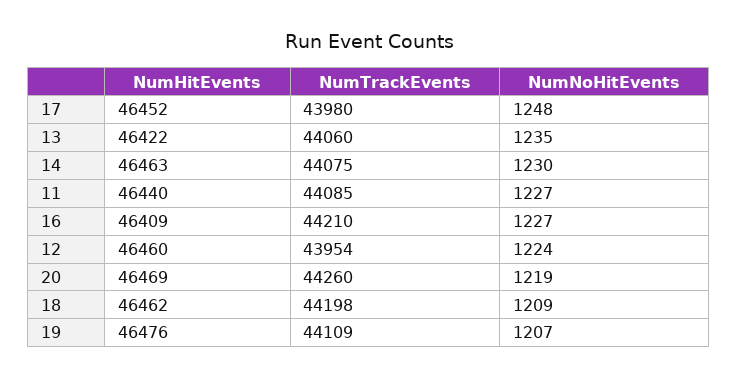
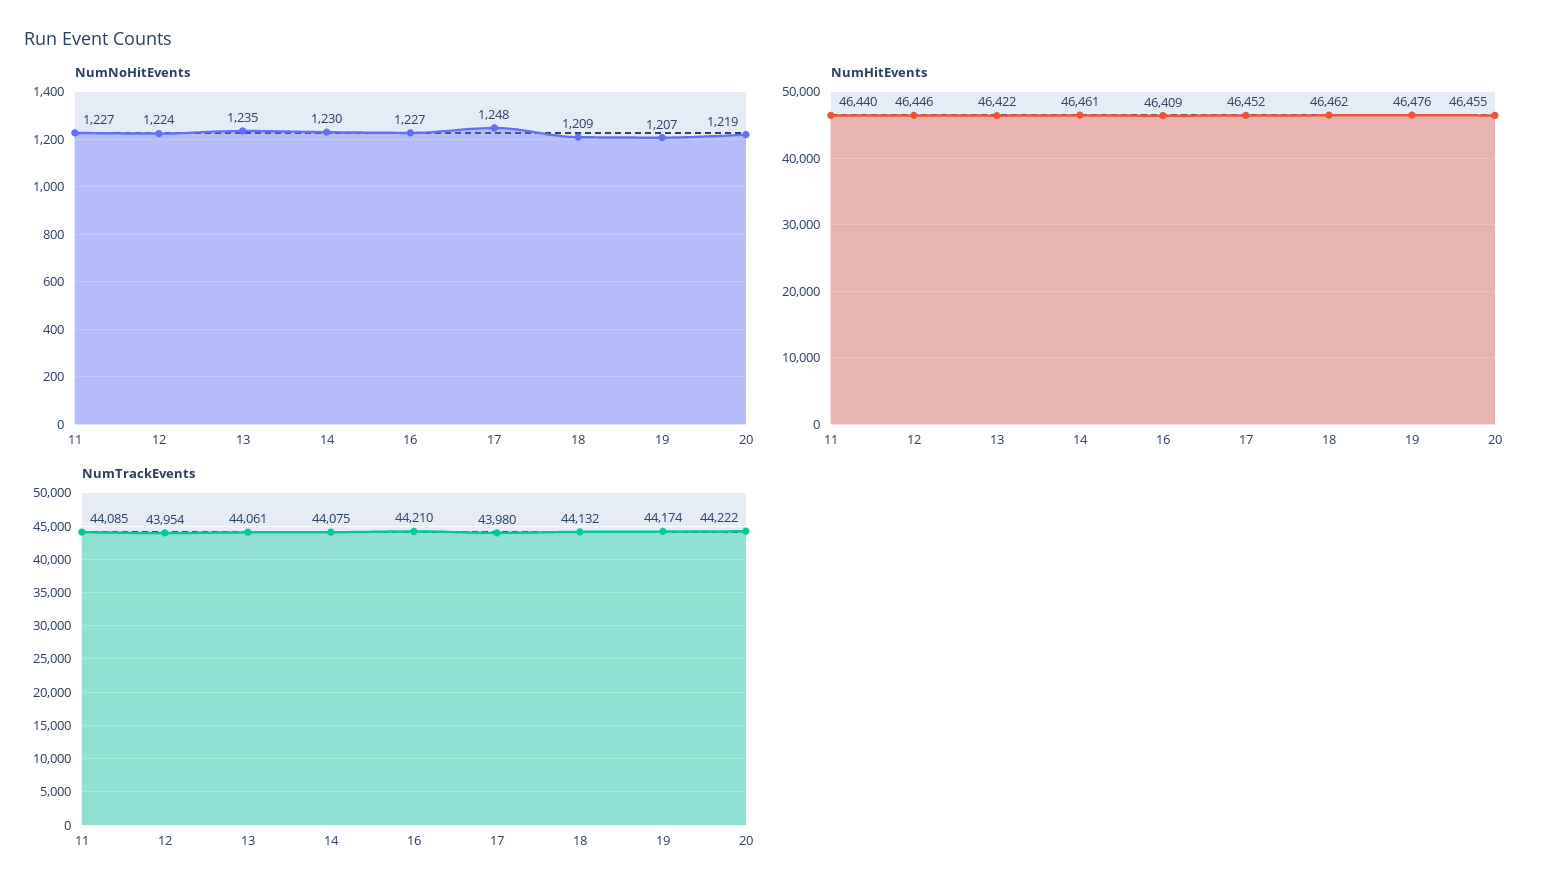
NumTrackEvents, 13: 44060 -> 44061
NumHitEvents, 14: 46463 -> 46461
NumHitEvents, 12: 46460 -> 46446
NumHitEvents, 20: 46469 -> 46455
NumTrackEvents, 20: 44260 -> 44222
NumTrackEvents, 18: 44198 -> 44132
NumTrackEvents, 19: 44109 -> 44174

